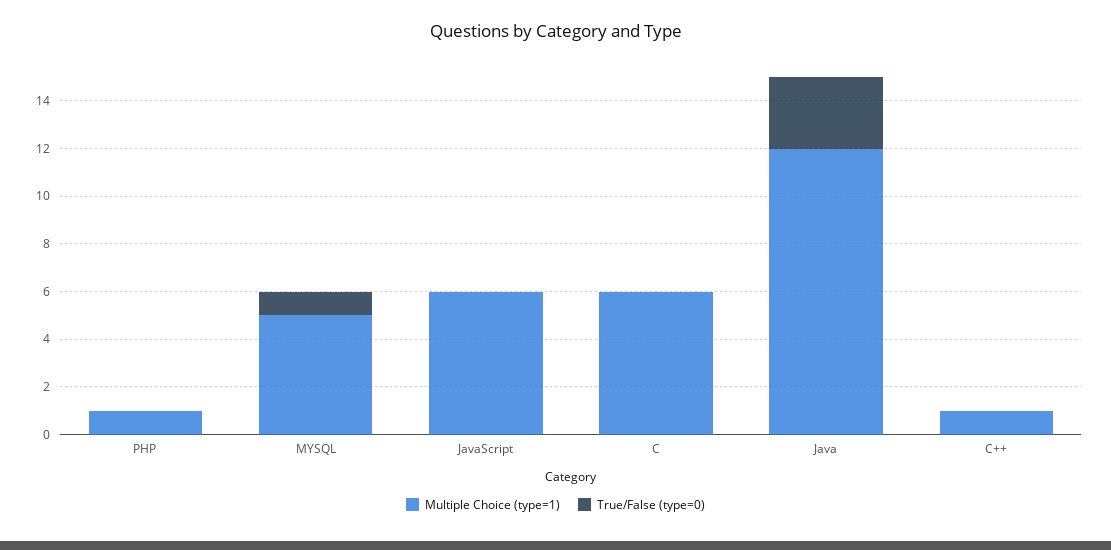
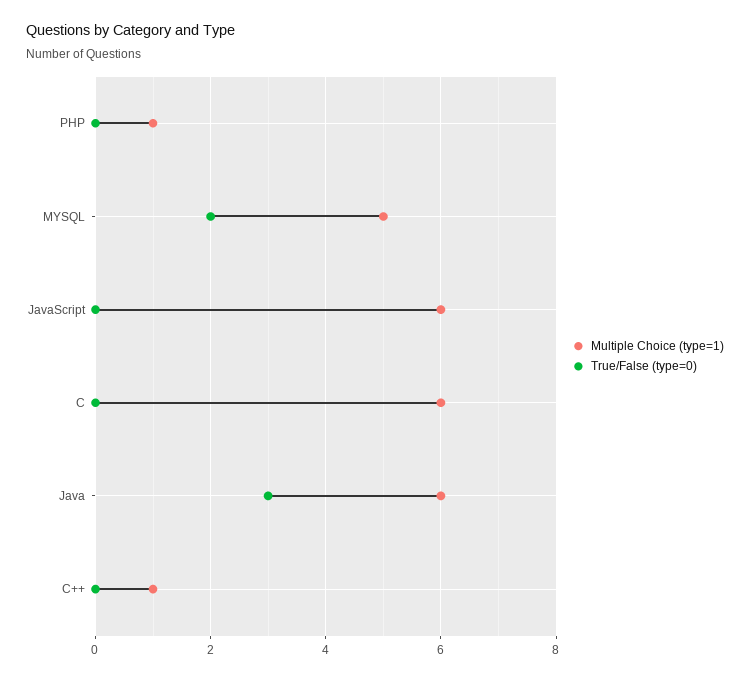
True/False (type=0), MYSQL: 1 -> 2
Multiple Choice (type=1), Java: 12 -> 6

